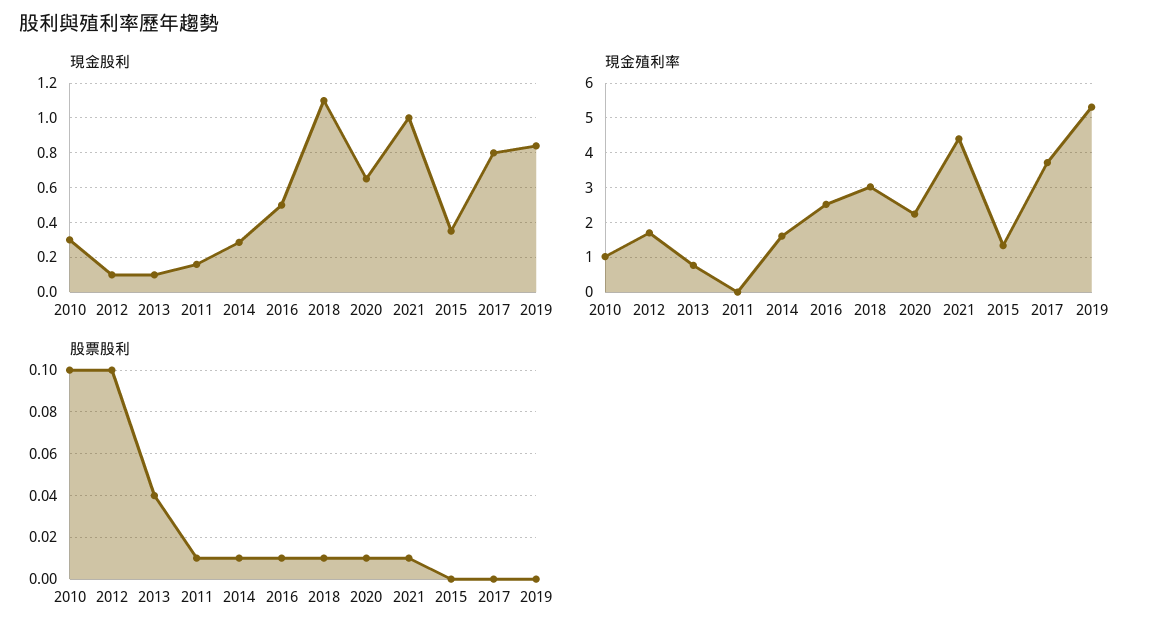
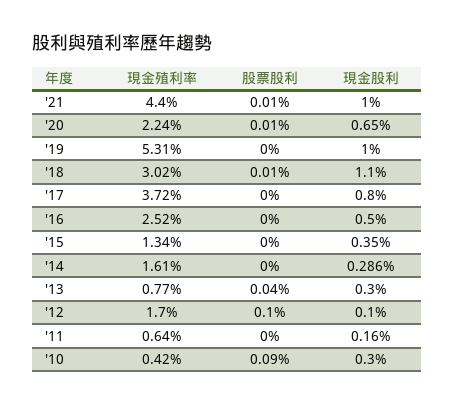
現金股利, 2013: 0.1 -> 0.3
現金股利, 2019: 0.85 -> 1
現金殖利率, 2010: 1 -> 0.42
現金殖利率, 2011: 0 -> 0.64
股票股利, 2010: 0.1 -> 0.09
股票股利, 2011: 0.01 -> 0
股票股利, 2014: 0.01 -> 0
股票股利, 2016: 0.01 -> 0

